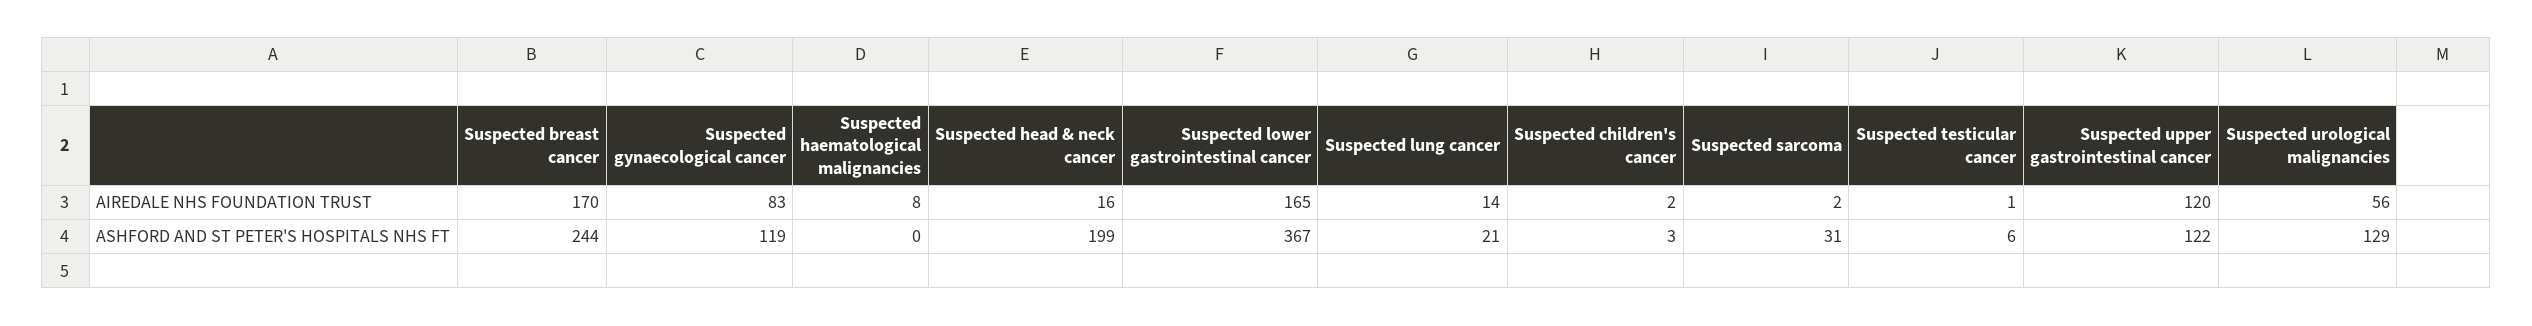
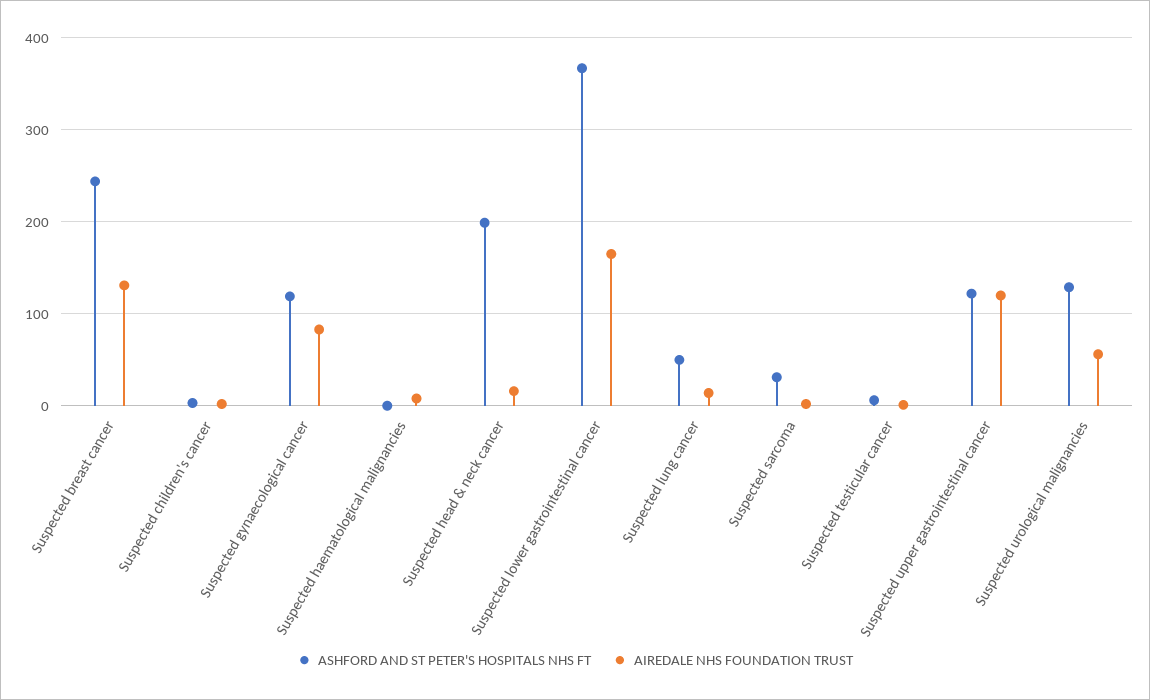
AIREDALE NHS FOUNDATION TRUST, Suspected breast cancer: 170 -> 130
ASHFORD AND ST PETER'S HOSPITALS NHS FT, Suspected lung cancer: 21 -> 50

